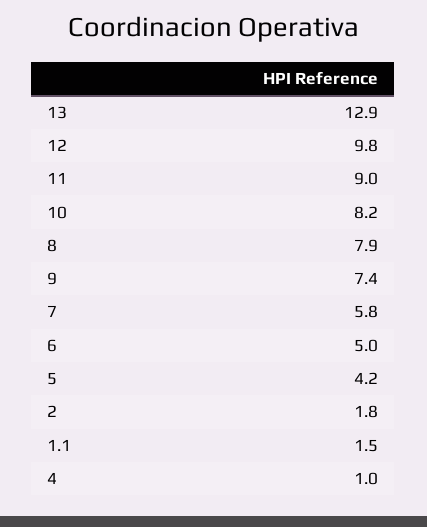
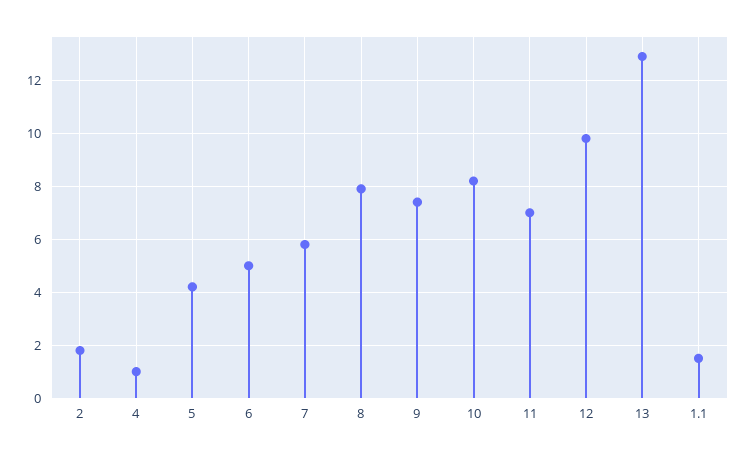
11: 9 -> 7

